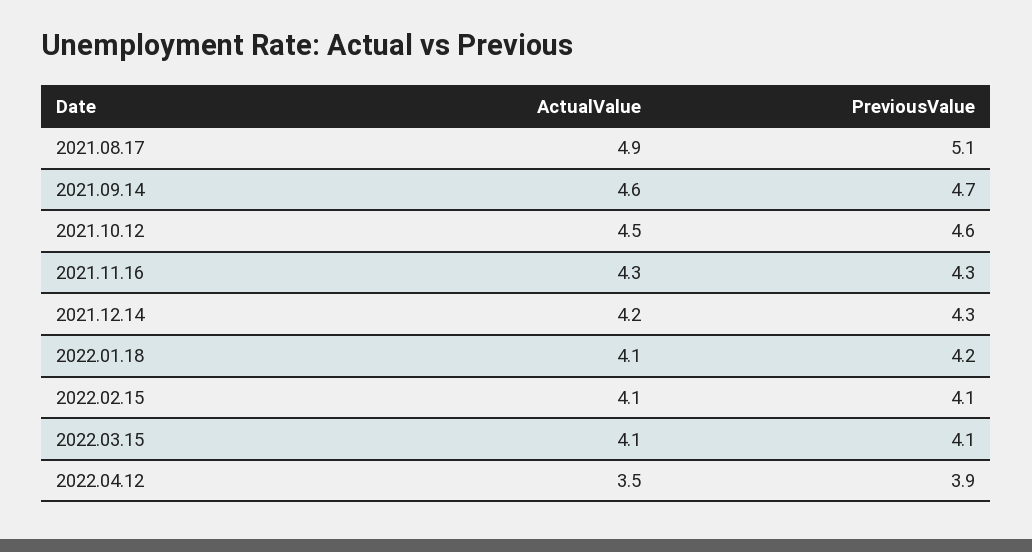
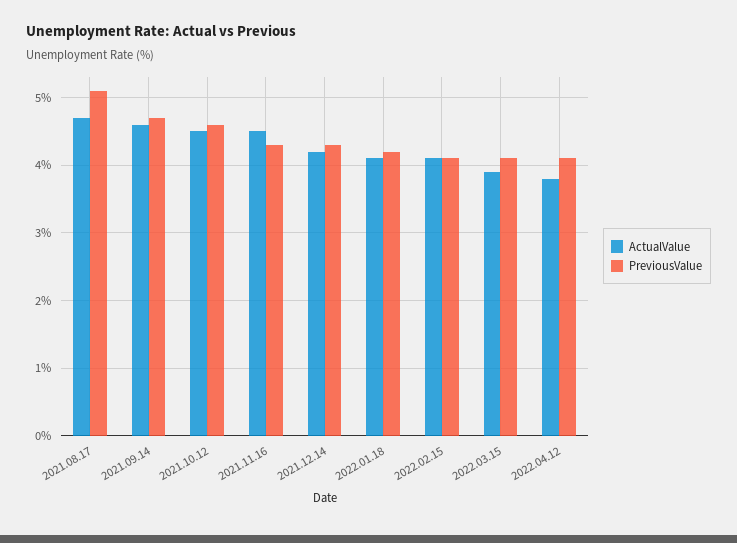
ActualValue, 2021.08.17: 4.9 -> 4.7
ActualValue, 2021.11.16: 4.3 -> 4.5
ActualValue, 2022.03.15: 4.1 -> 3.9
ActualValue, 2022.04.12: 3.5 -> 3.8
PreviousValue, 2022.04.12: 3.9 -> 4.1

